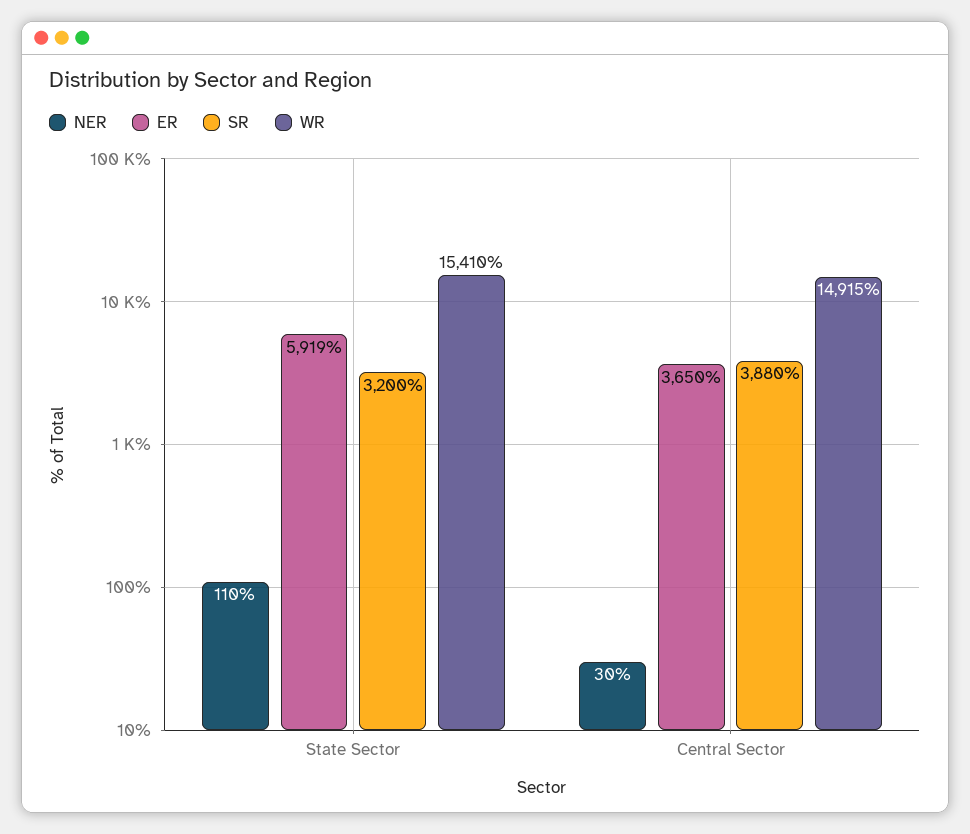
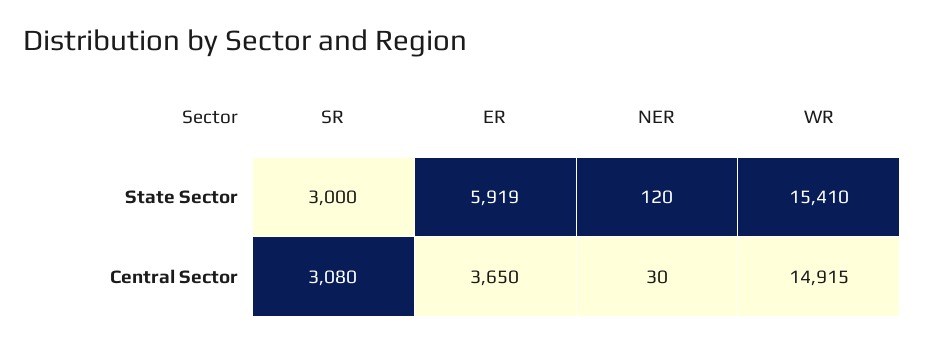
NER, State Sector: 110 -> 120
SR, State Sector: 3200 -> 3000
SR, Central Sector: 3880 -> 3080

